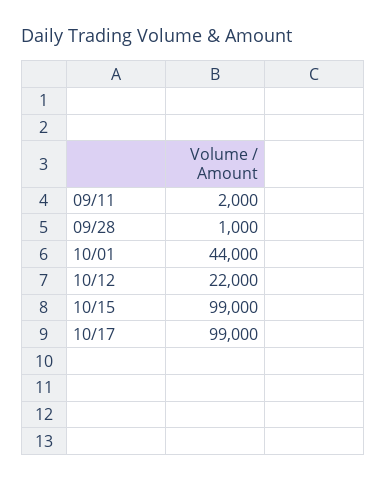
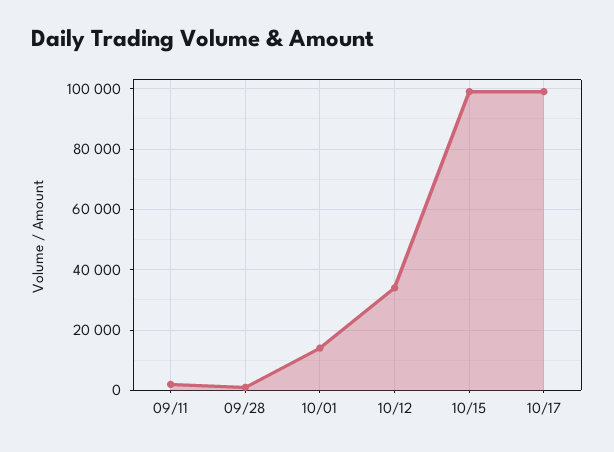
10/01: 44000 -> 14000
10/12: 22000 -> 34000

